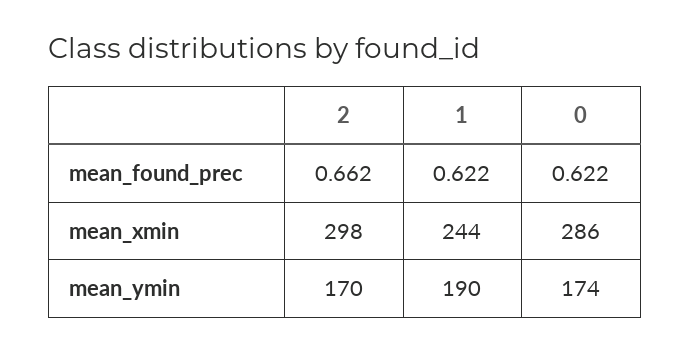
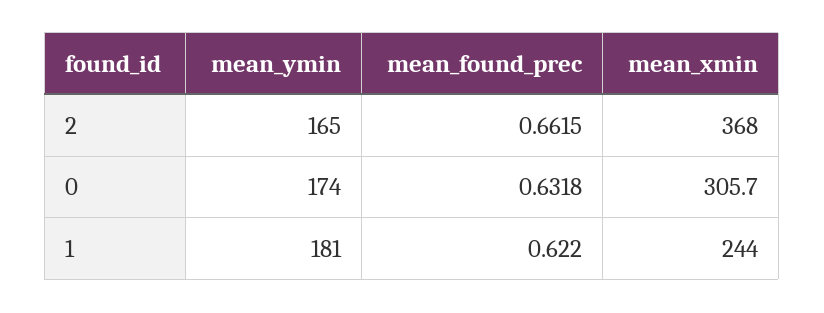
0, mean_found_prec: 0.622 -> 0.6318
2, mean_xmin: 298 -> 368
0, mean_xmin: 286 -> 305.7
2, mean_ymin: 170 -> 165
1, mean_ymin: 190 -> 181

